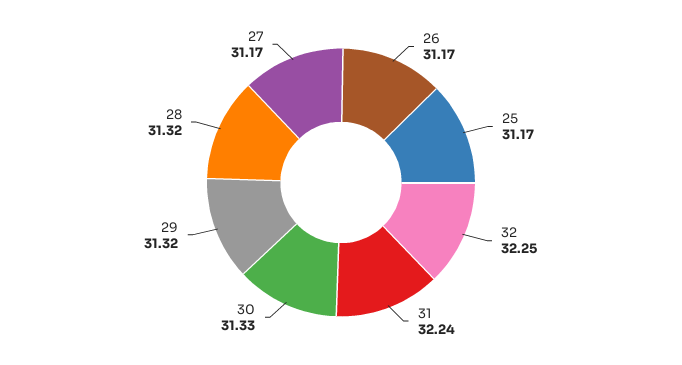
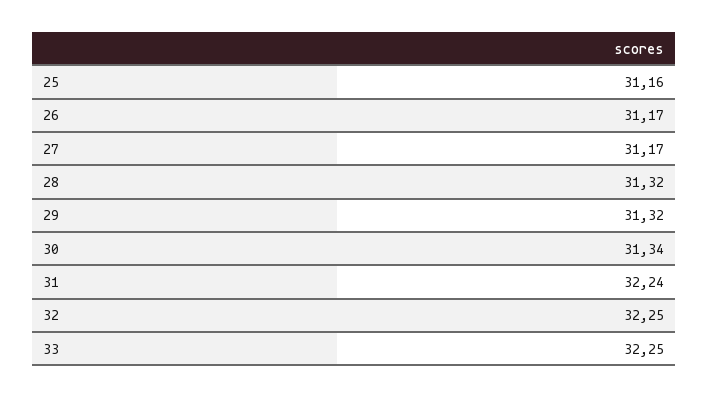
25: 31.17 -> 31.16
30: 31.33 -> 31.34
33: none -> 32.25

